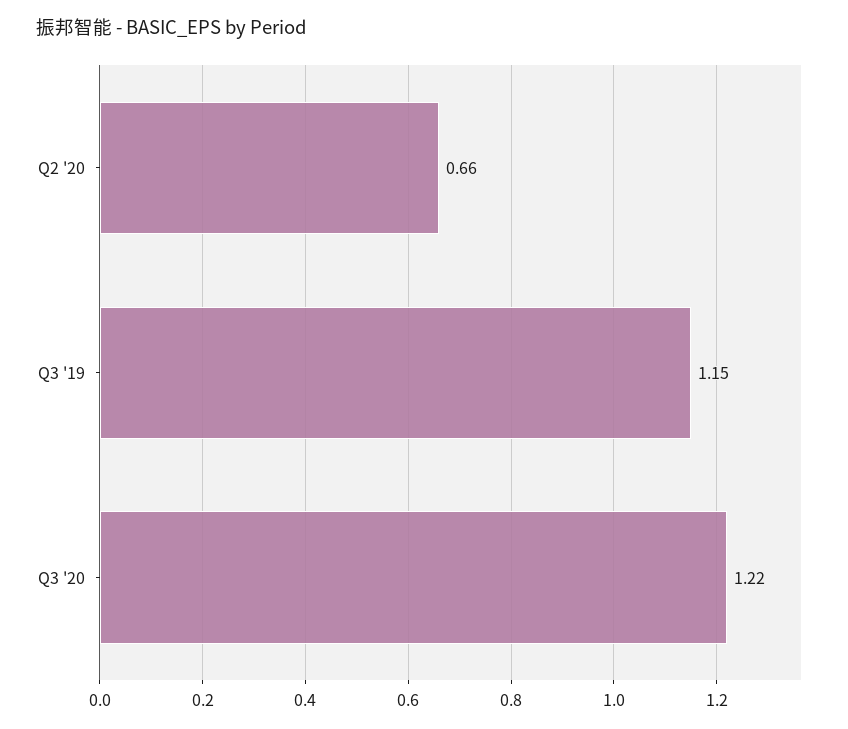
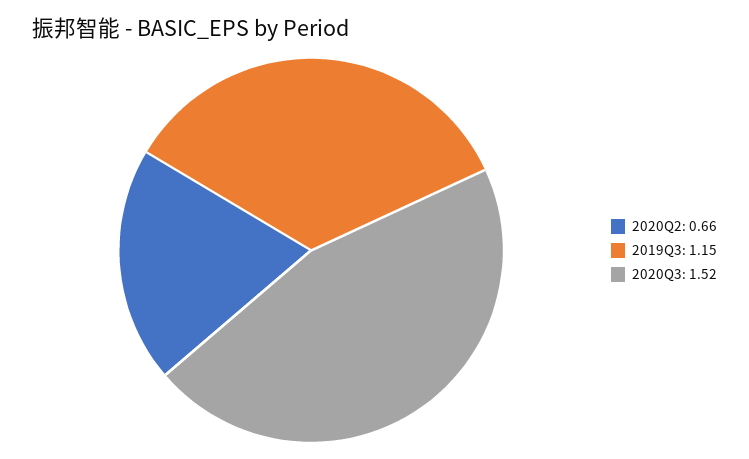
Q3 '20: 1.22 -> 1.52

